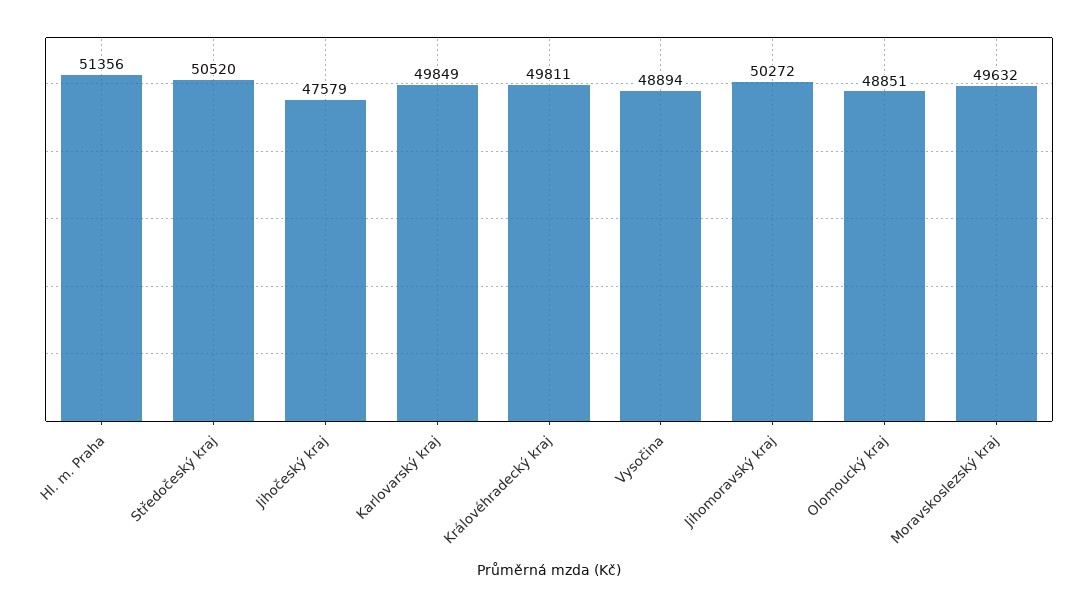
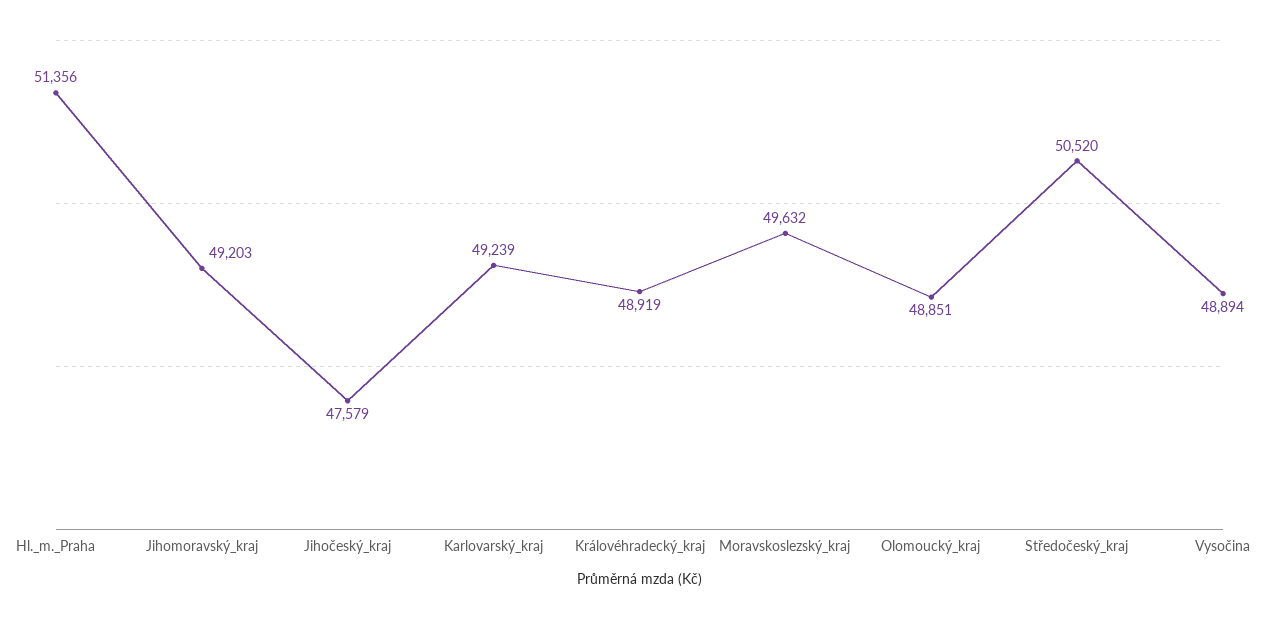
Karlovarský kraj: 49849 -> 49239
Královéhradecký kraj: 49811 -> 48919
Jihomoravský kraj: 50272 -> 49203

